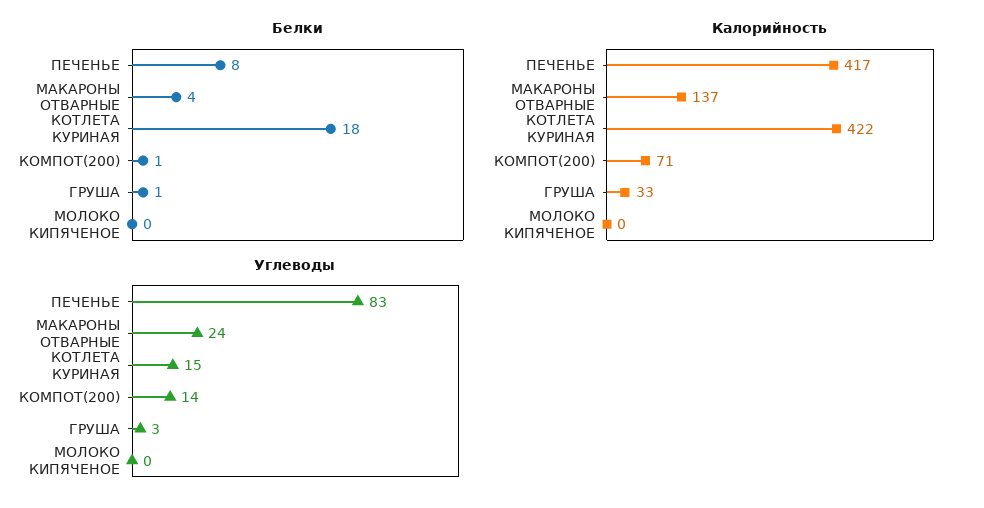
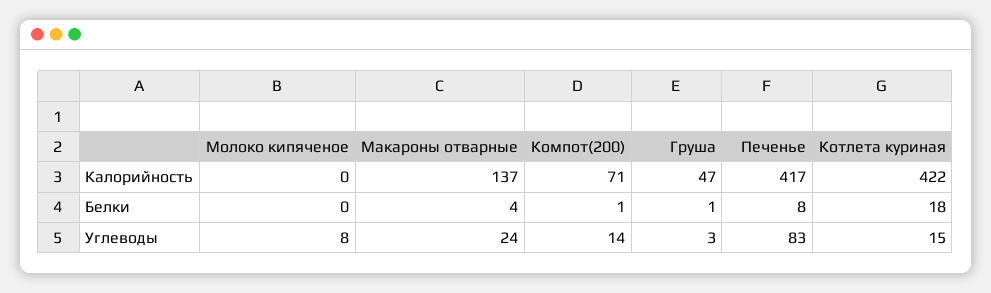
Калорийность, ГРУША: 33 -> 47
Углеводы, МОЛОКО КИПЯЧЕНОЕ: 0 -> 8

